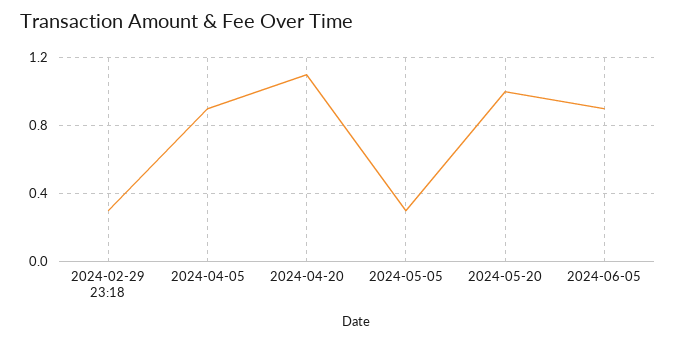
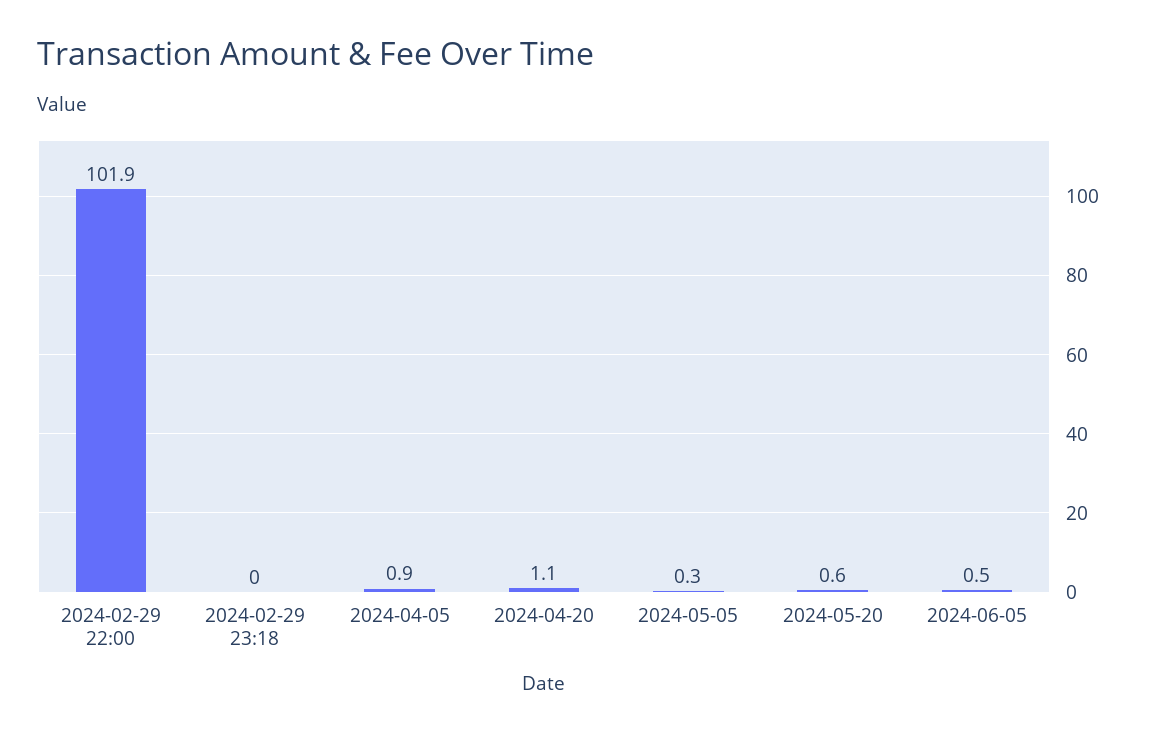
2024-02-29 23:18: 0.3 -> 0
2024-05-20: 1 -> 0.6
2024-06-05: 0.9 -> 0.5
2024-02-29 22:00: none -> 101.9

